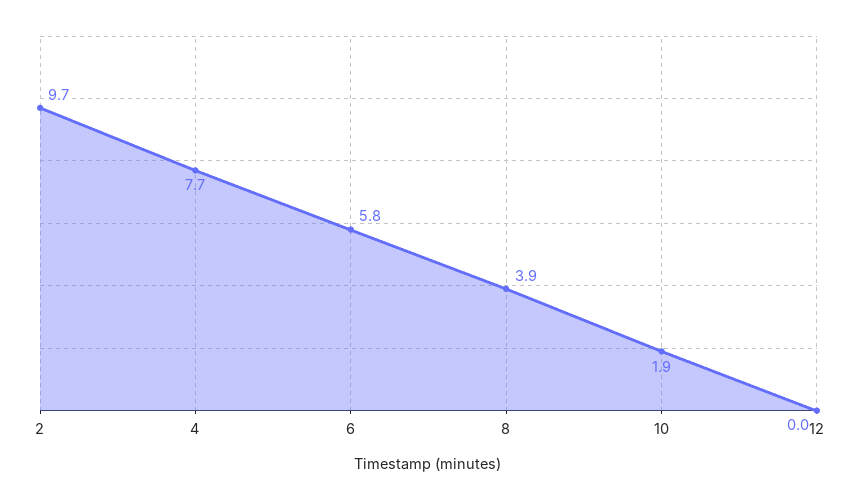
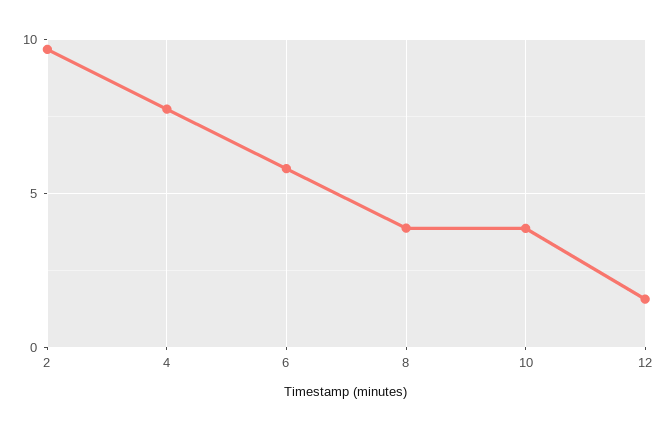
10: 1.9 -> 4
12: 0 -> 1.5

